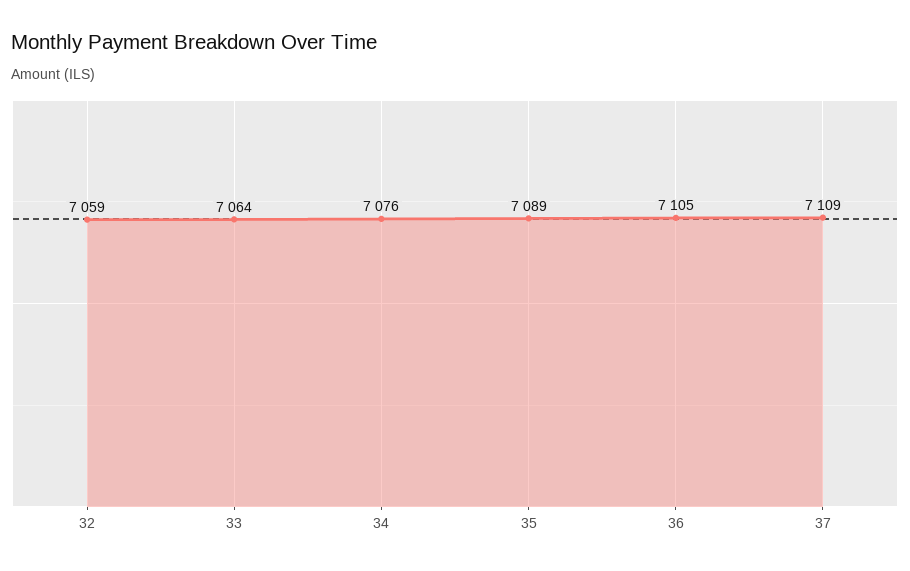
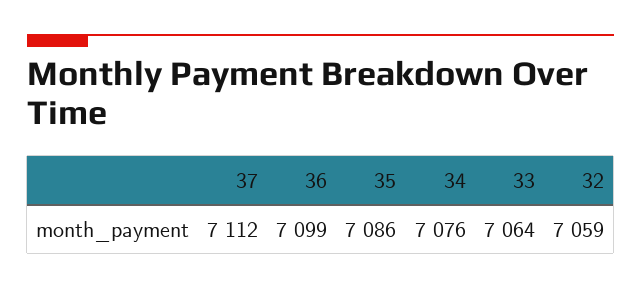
35: 7089 -> 7086
36: 7105 -> 7099
37: 7109 -> 7112

